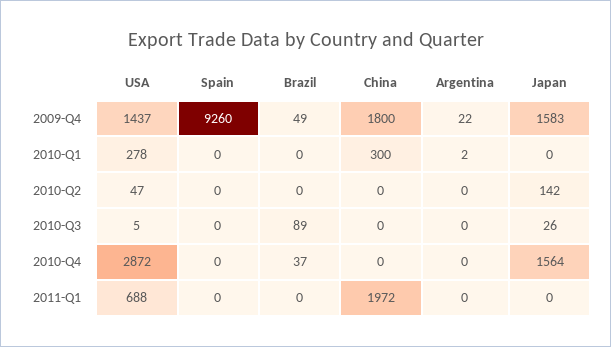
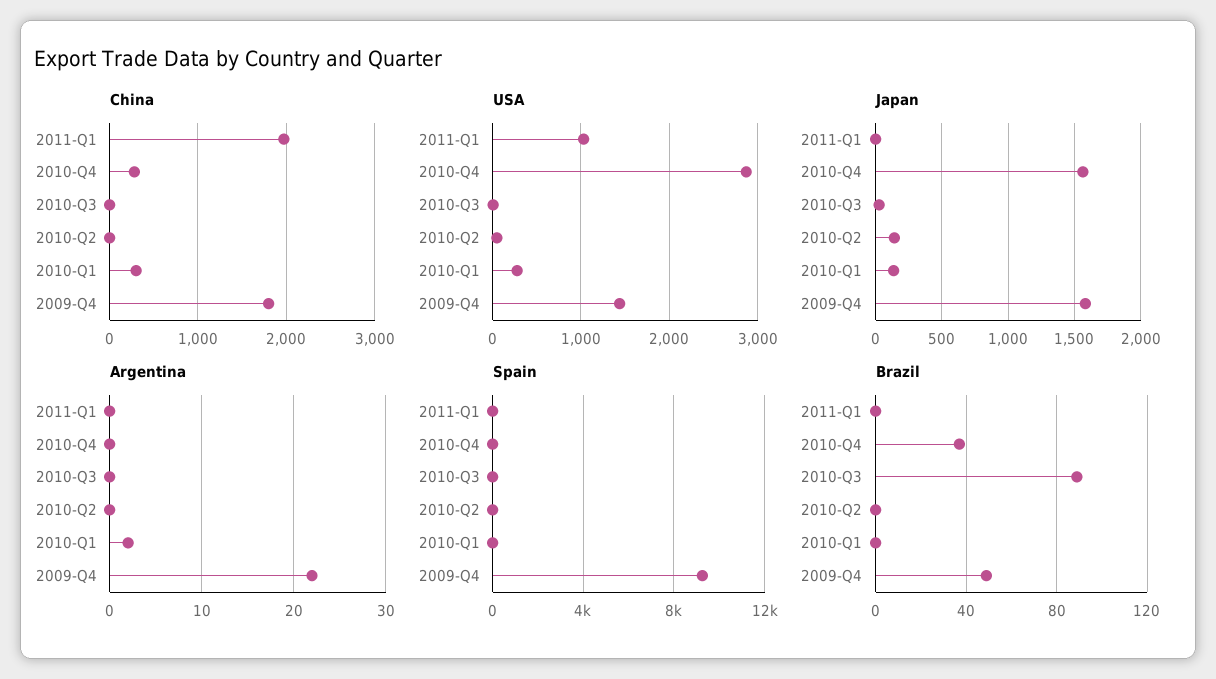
Japan, 2010-Q1: 0 -> 150
China, 2010-Q4: 0 -> 300
USA, 2011-Q1: 688 -> 1000

